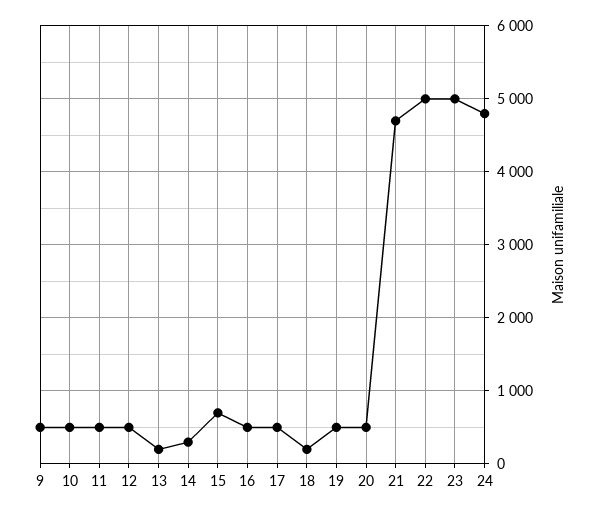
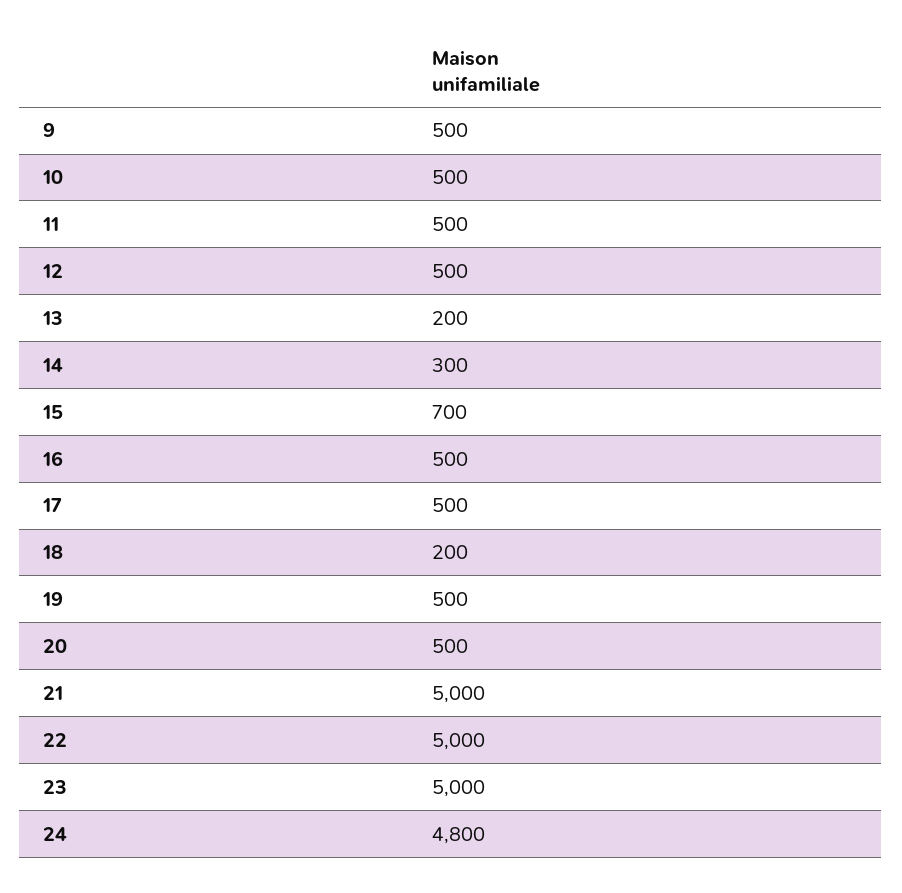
21: 4700 -> 5000

